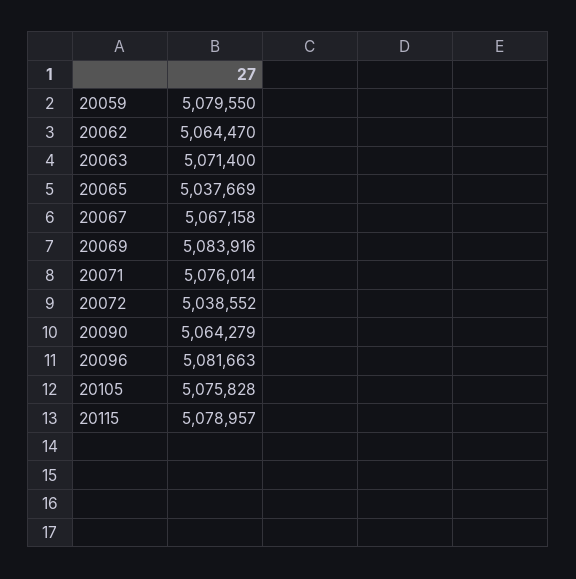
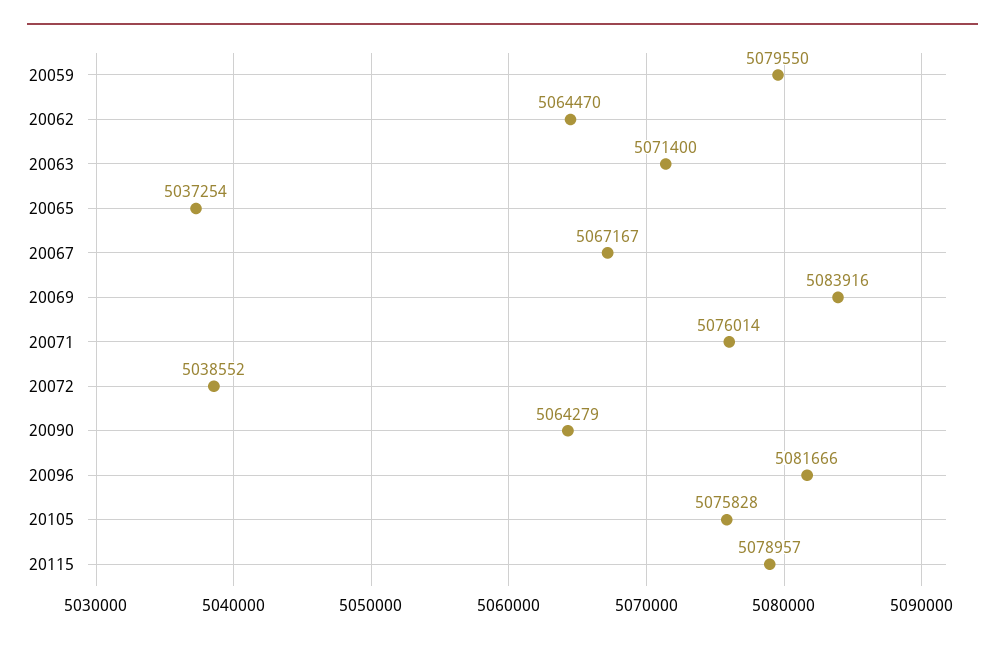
20065: 5037669 -> 5037254
20067: 5067158 -> 5067167
20096: 5081663 -> 5081666

